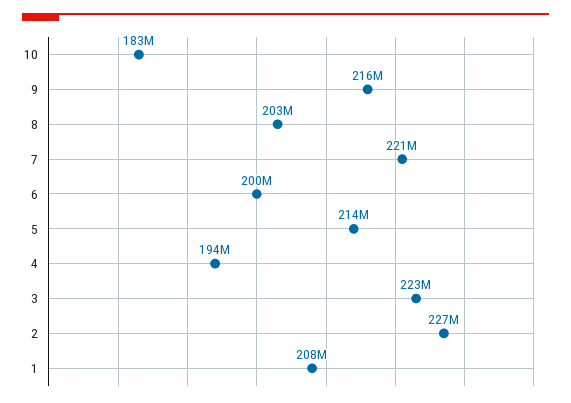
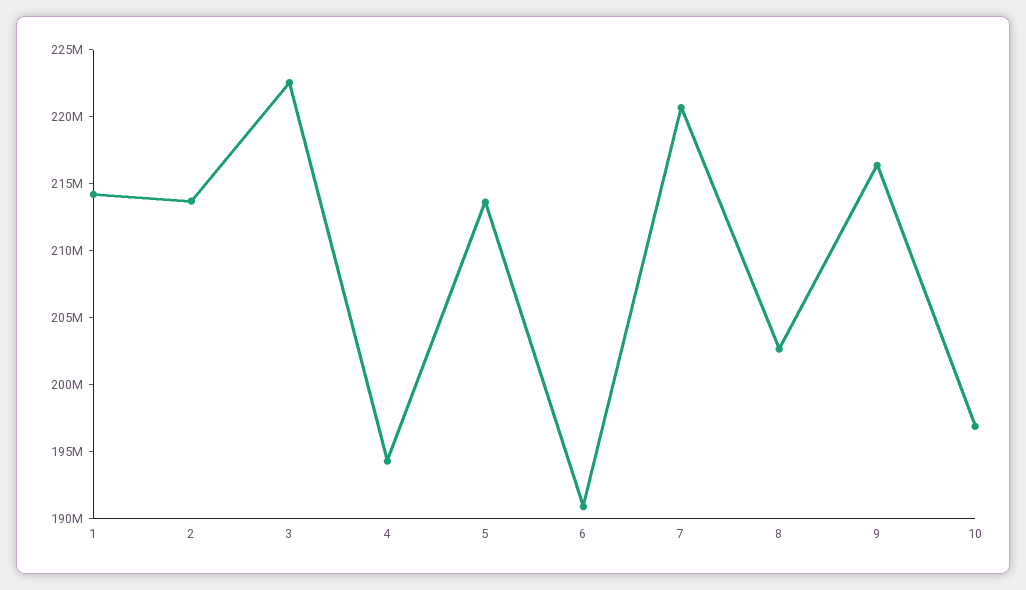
10: 183000000 -> 197000000
6: 200000000 -> 191000000
2: 227000000 -> 214000000
1: 208000000 -> 214000000

